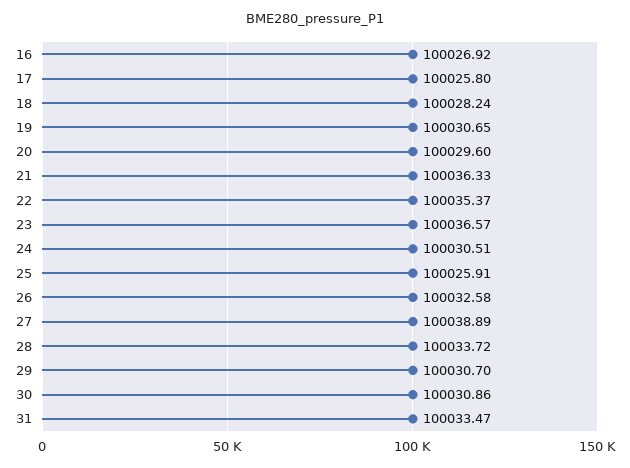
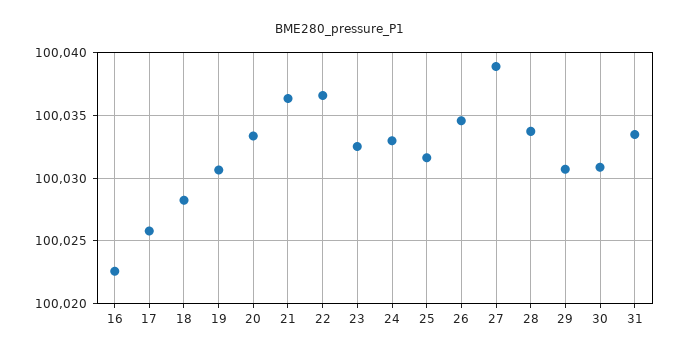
16: 100026.92 -> 100022.5
20: 100029.6 -> 100033.5
22: 100035.37 -> 100036.5
23: 100036.57 -> 100032.5
24: 100030.51 -> 100033
25: 100025.91 -> 100031.5
26: 100032.58 -> 100034.5

